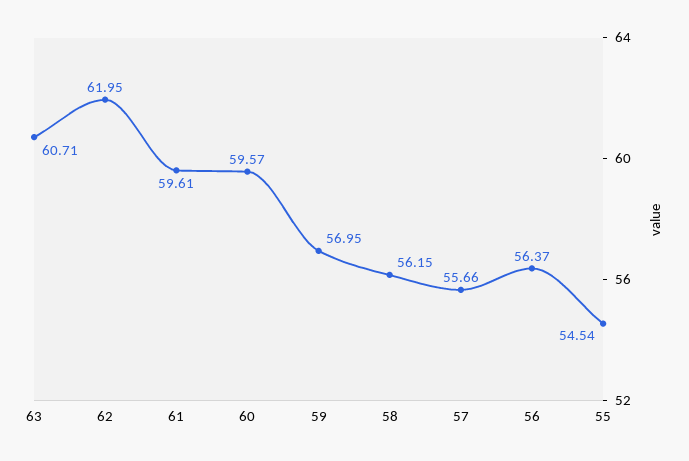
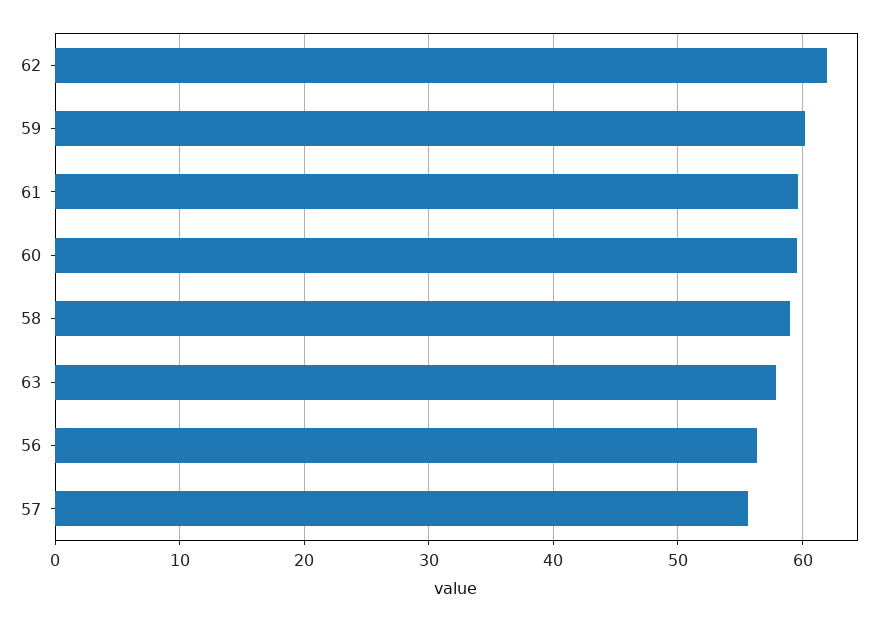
63: 60.71 -> 58
59: 56.95 -> 60
58: 56.15 -> 59
55: 54.54 -> none

